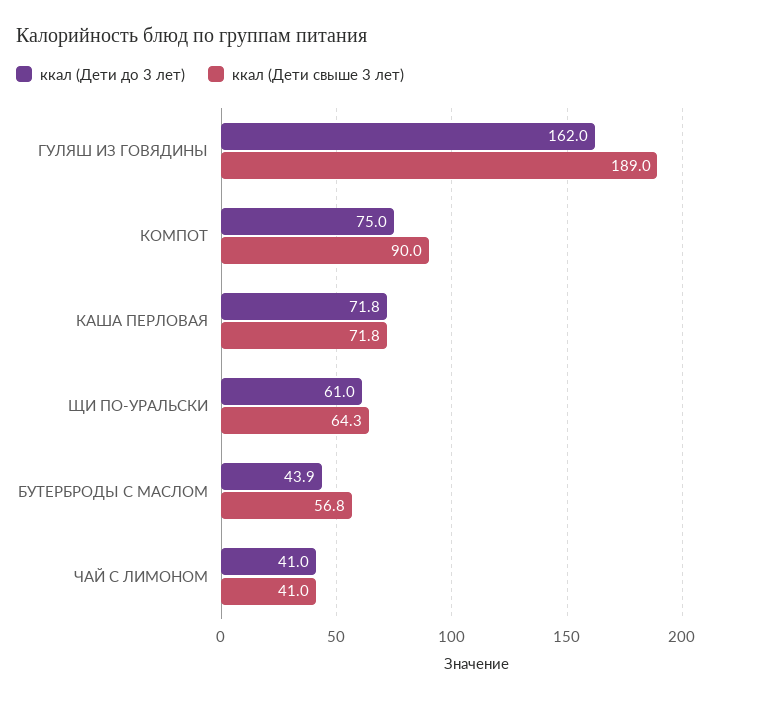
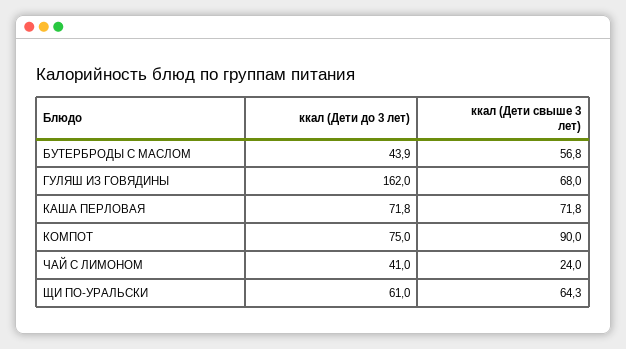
ккал (Дети свыше 3 лет), ГУЛЯШ ИЗ ГОВЯДИНЫ: 189 -> 68
ккал (Дети свыше 3 лет), ЧАЙ С ЛИМОНОМ: 41 -> 24

